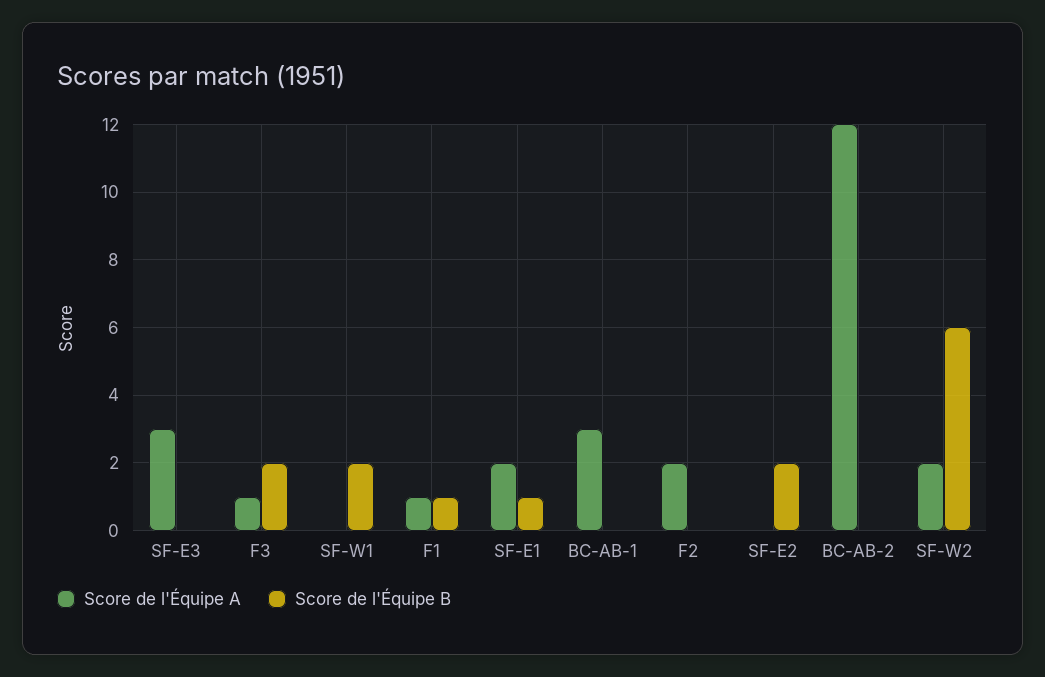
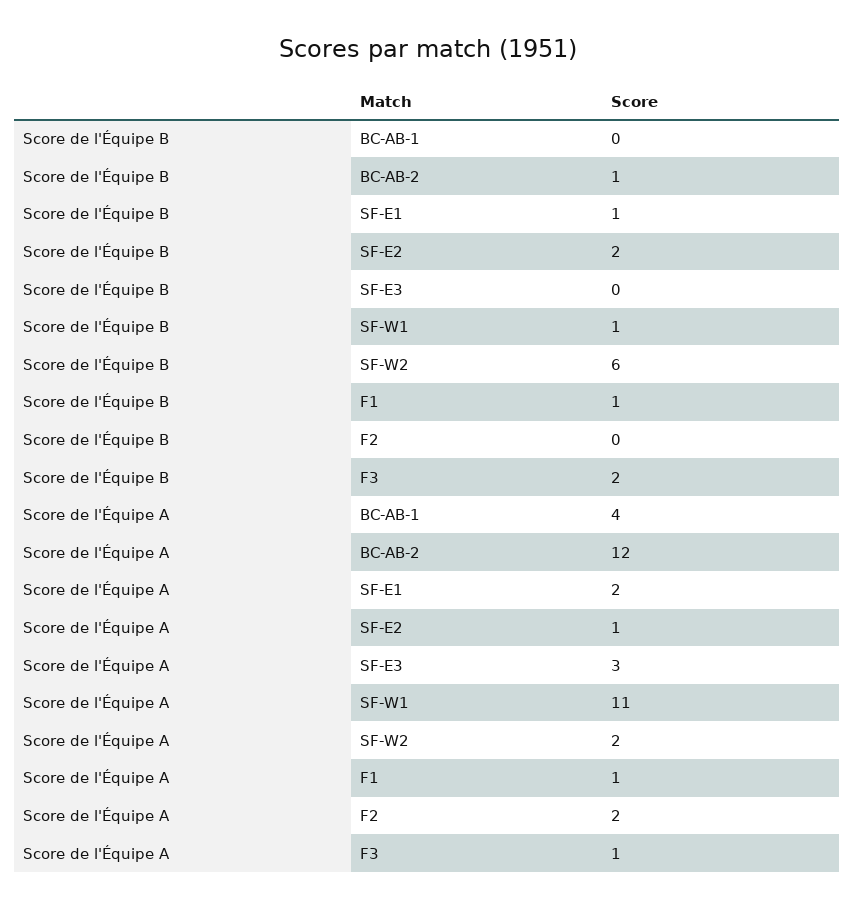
Score de l'Équipe A, SF-W1: 0 -> 11
Score de l'Équipe B, SF-W1: 2 -> 1
Score de l'Équipe A, BC-AB-1: 3 -> 4
Score de l'Équipe A, SF-E2: 0 -> 1
Score de l'Équipe B, BC-AB-2: 0 -> 1

